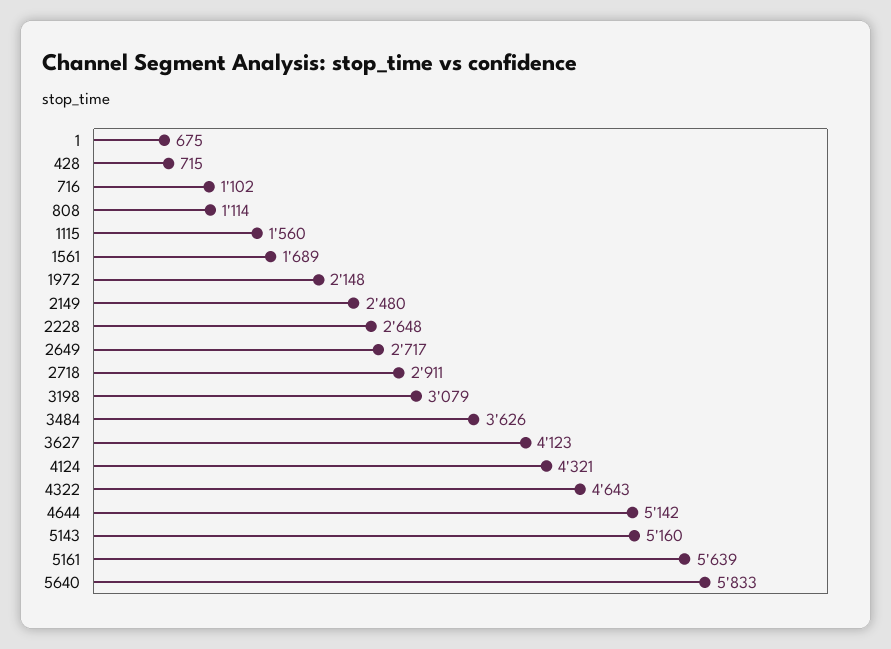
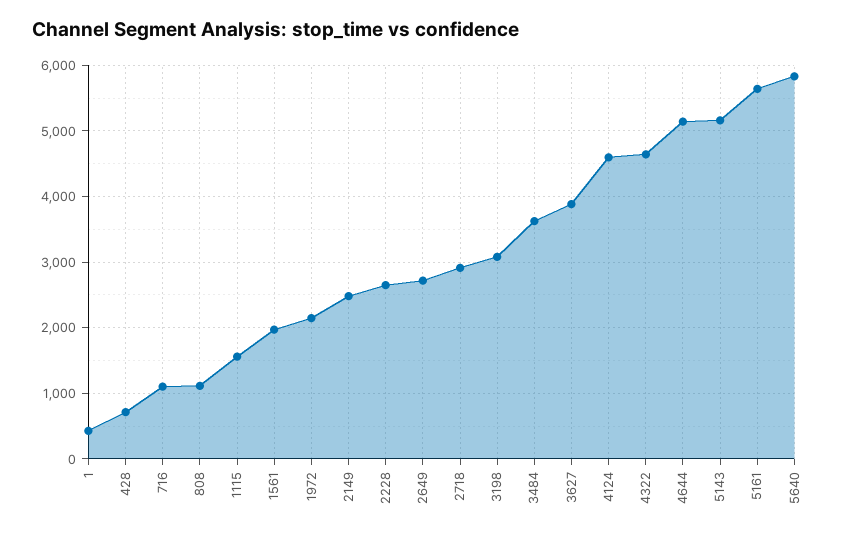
1: 675 -> 400
1561: 1689 -> 2000
3627: 4123 -> 3900
4124: 4321 -> 4600

